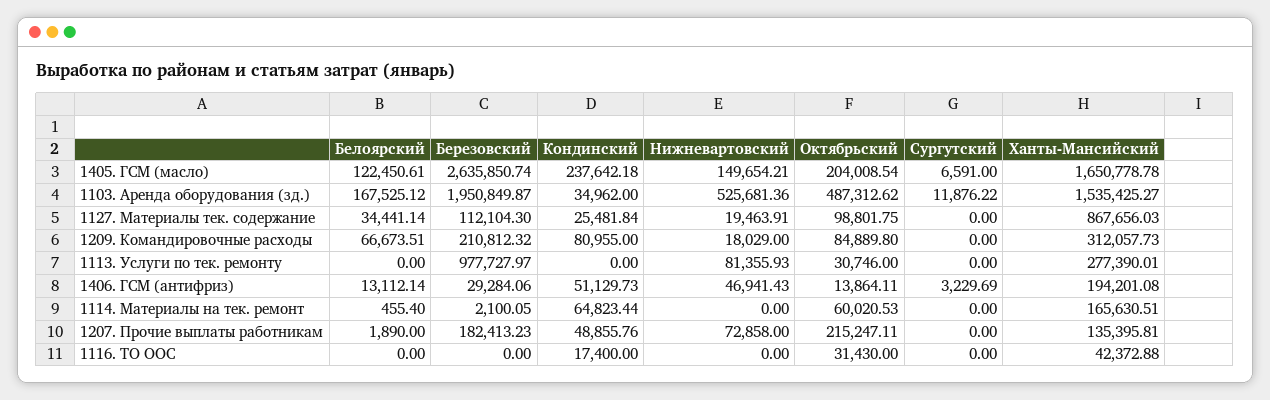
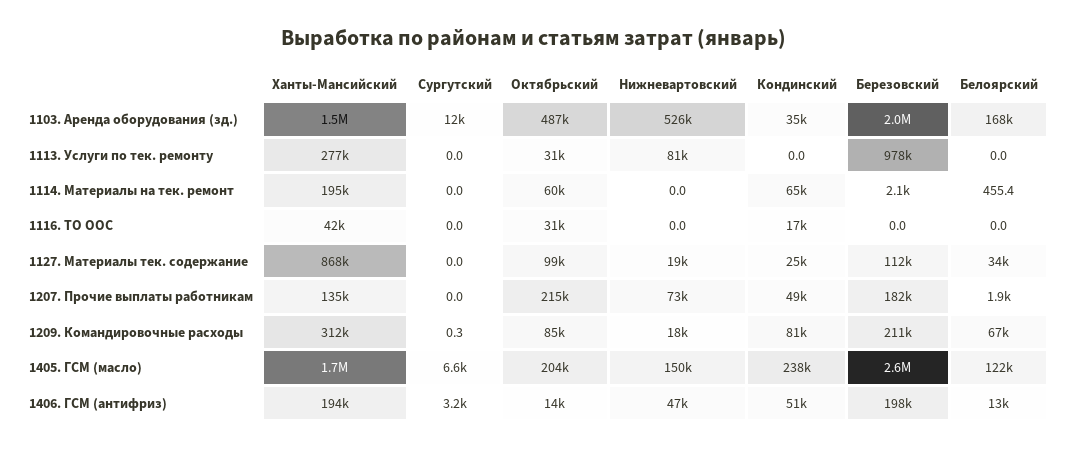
Сургутский, 1209. Командировочные расходы: 0 -> 0.3
Березовский, 1406. ГСМ (антифриз): 29284.06 -> 198000
Ханты-Мансийский, 1114. Материалы на тек. ремонт: 165630.51 -> 195000

